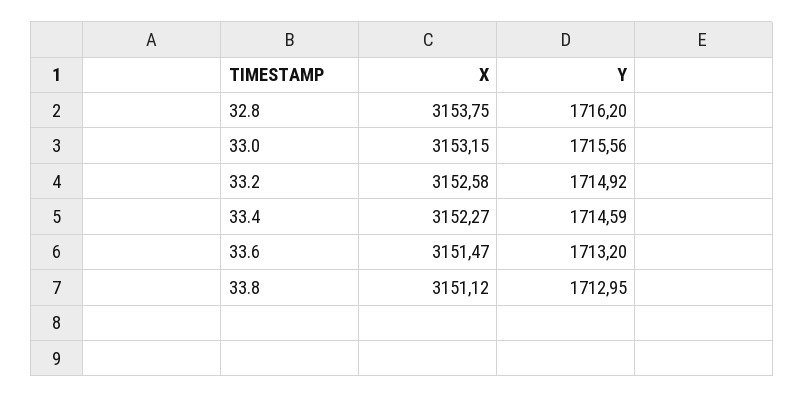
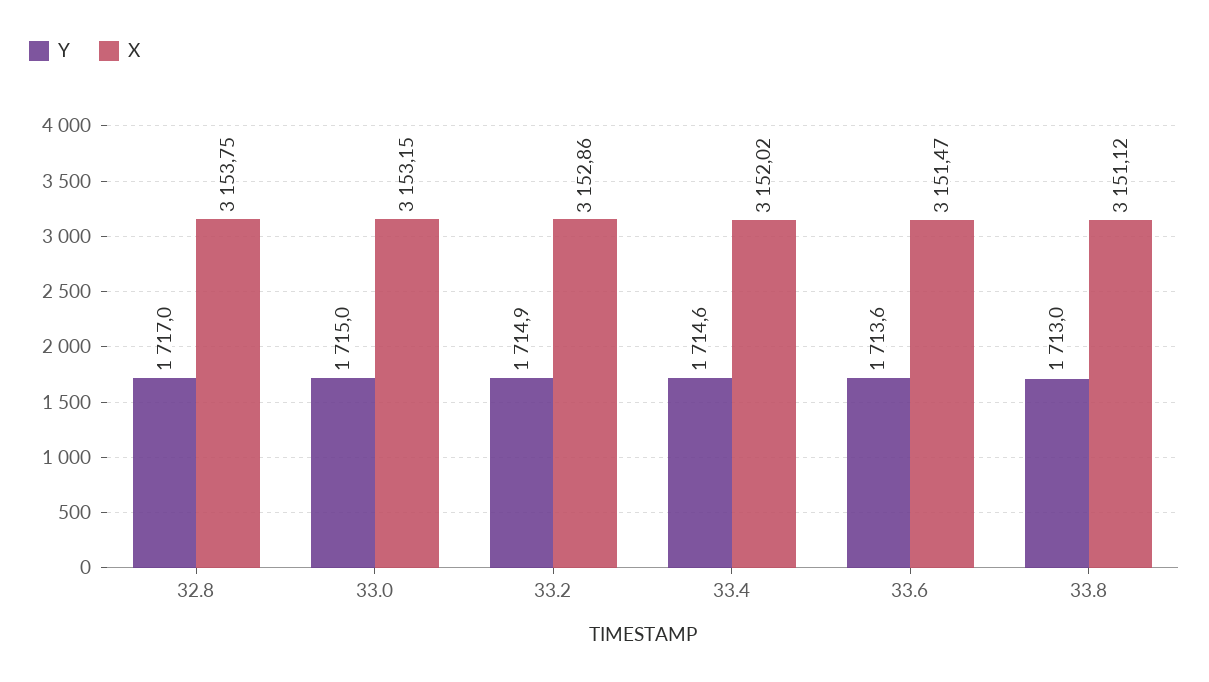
Y, 32.8: 1716.2 -> 1717
Y, 33.0: 1715.56 -> 1715
X, 33.2: 3152.58 -> 3152.86
X, 33.4: 3152.27 -> 3152.02
Y, 33.6: 1713.2 -> 1713.6

